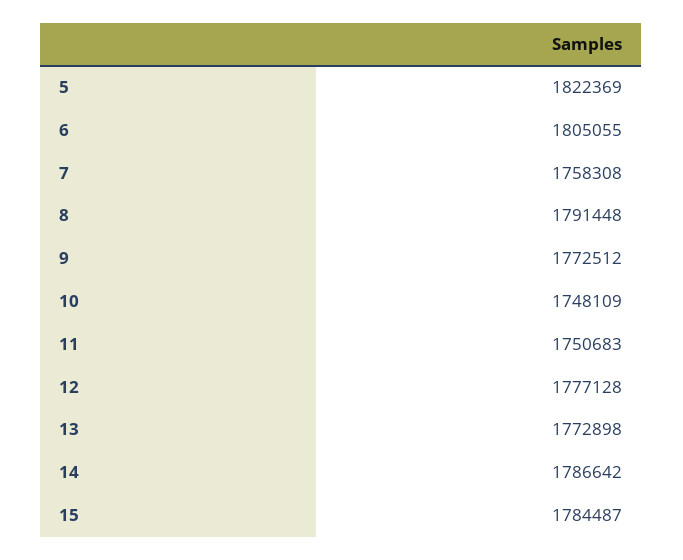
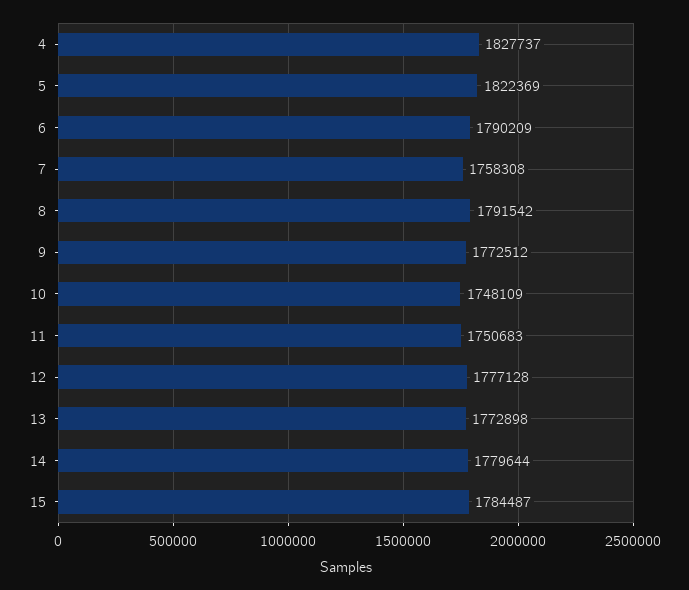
6: 1805055 -> 1790209
8: 1791448 -> 1791542
14: 1786642 -> 1779644
4: none -> 1827737

